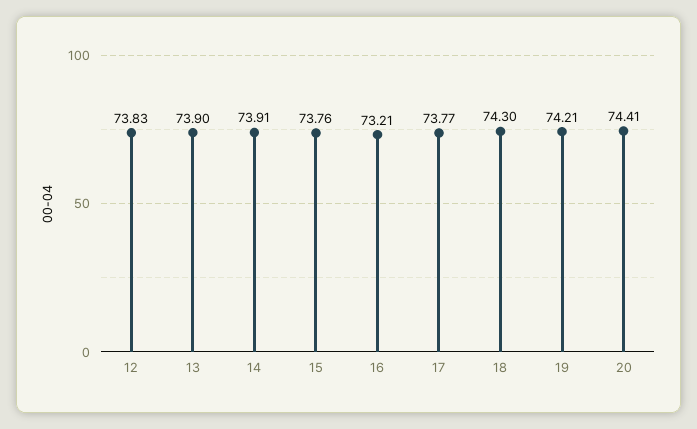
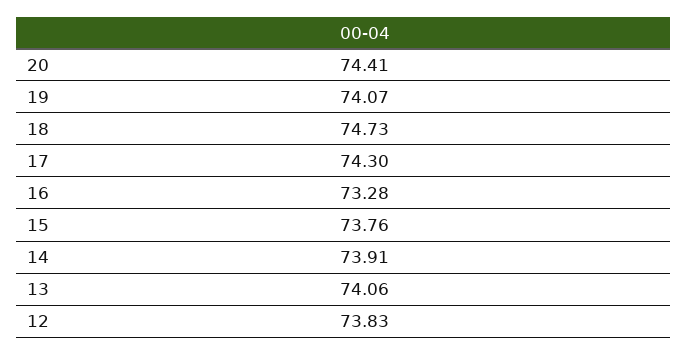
13: 73.9 -> 74.06
16: 73.21 -> 73.28
17: 73.77 -> 74.3
18: 74.3 -> 74.73
19: 74.21 -> 74.07

